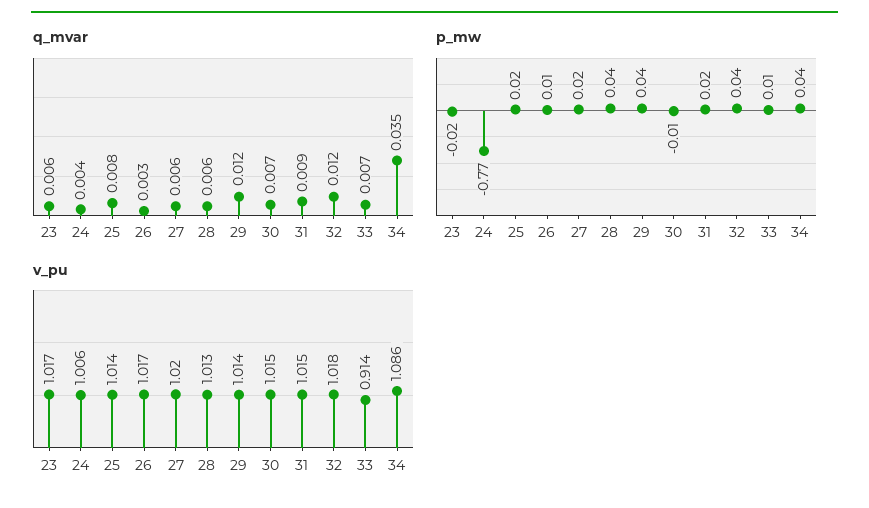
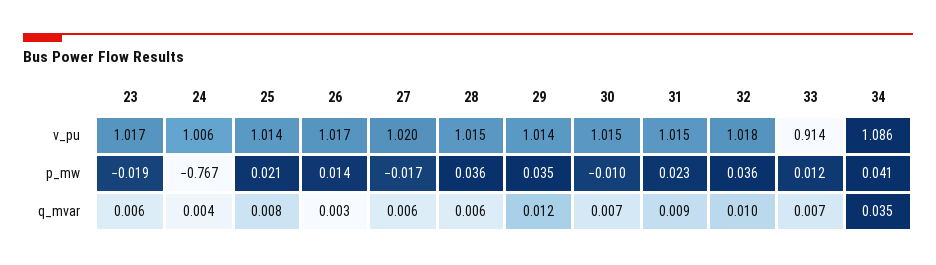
q_mvar, 32: 0.012 -> 0.01
p_mw, 27: 0.02 -> -0.017
v_pu, 28: 1.013 -> 1.015

